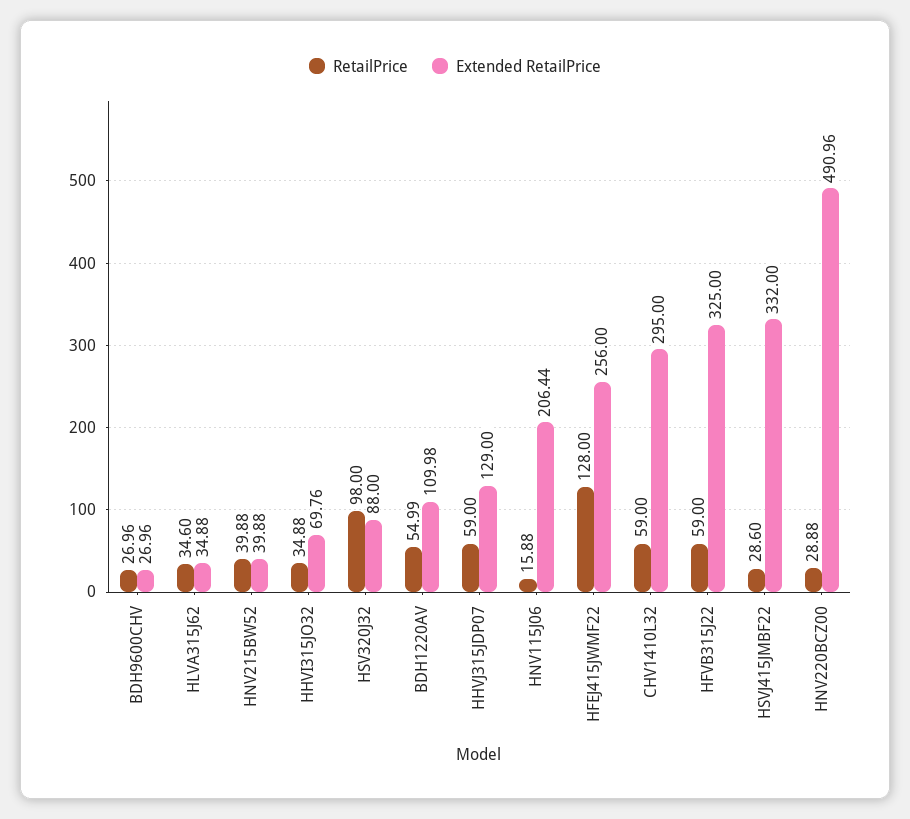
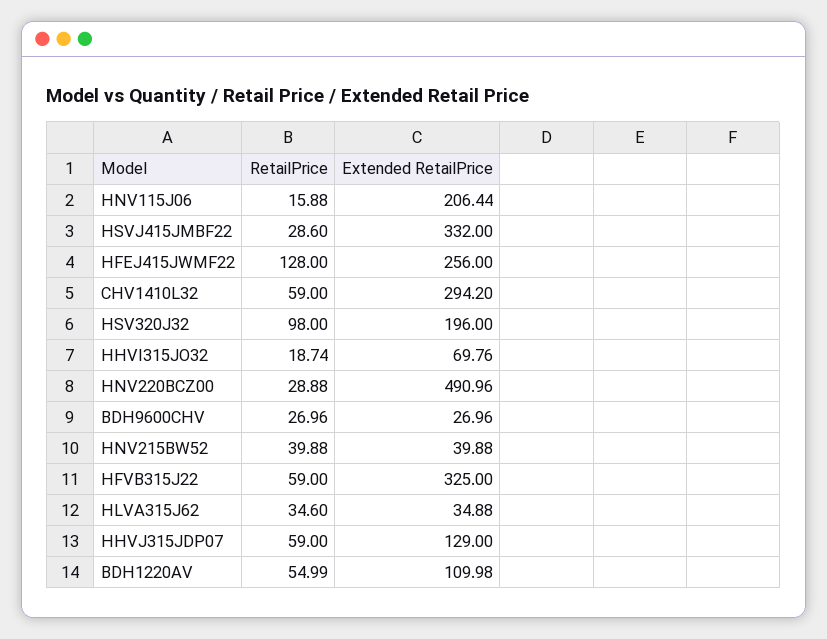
RetailPrice, HHVI315JO32: 34.88 -> 18.74
Extended RetailPrice, HSV320J32: 88 -> 196
Extended RetailPrice, CHV1410L32: 295 -> 294.2

